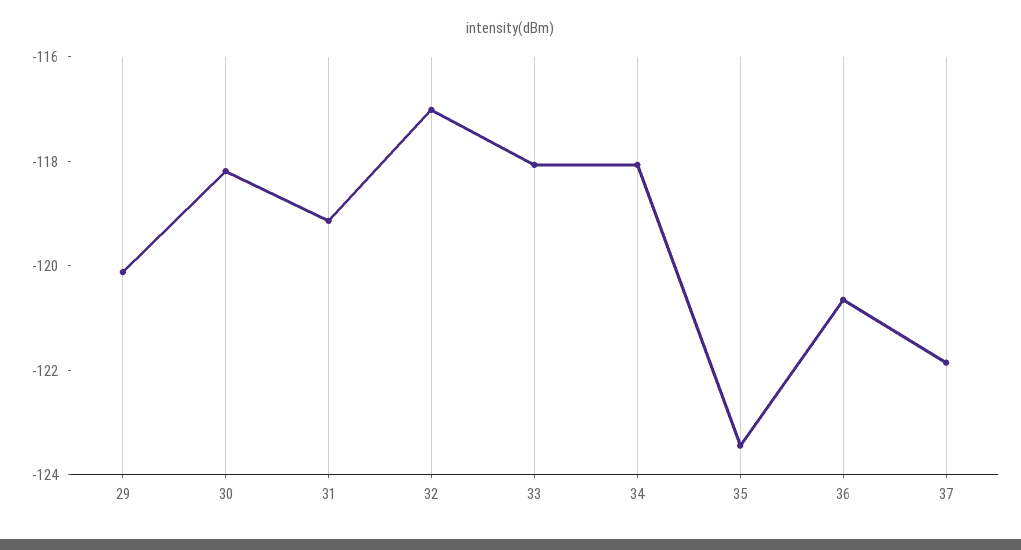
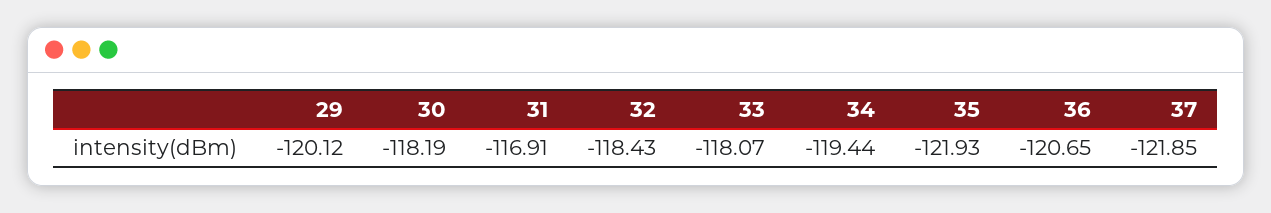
31: -119 -> -116.91
32: -117 -> -118.43
34: -118 -> -119.44
35: -123.5 -> -121.93

